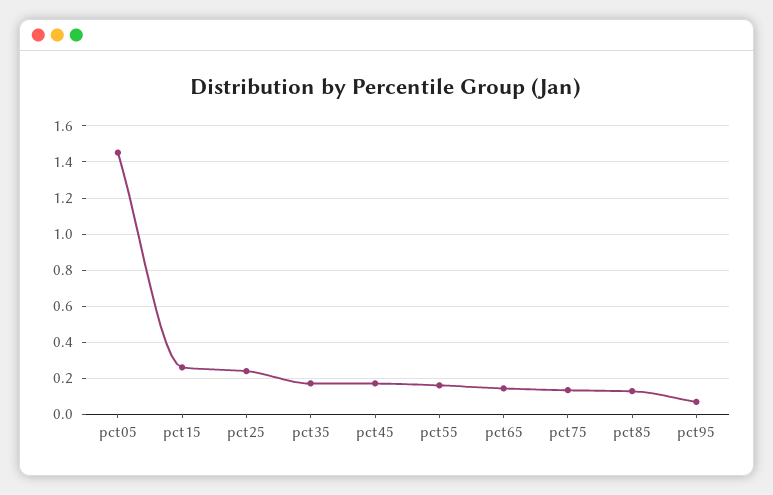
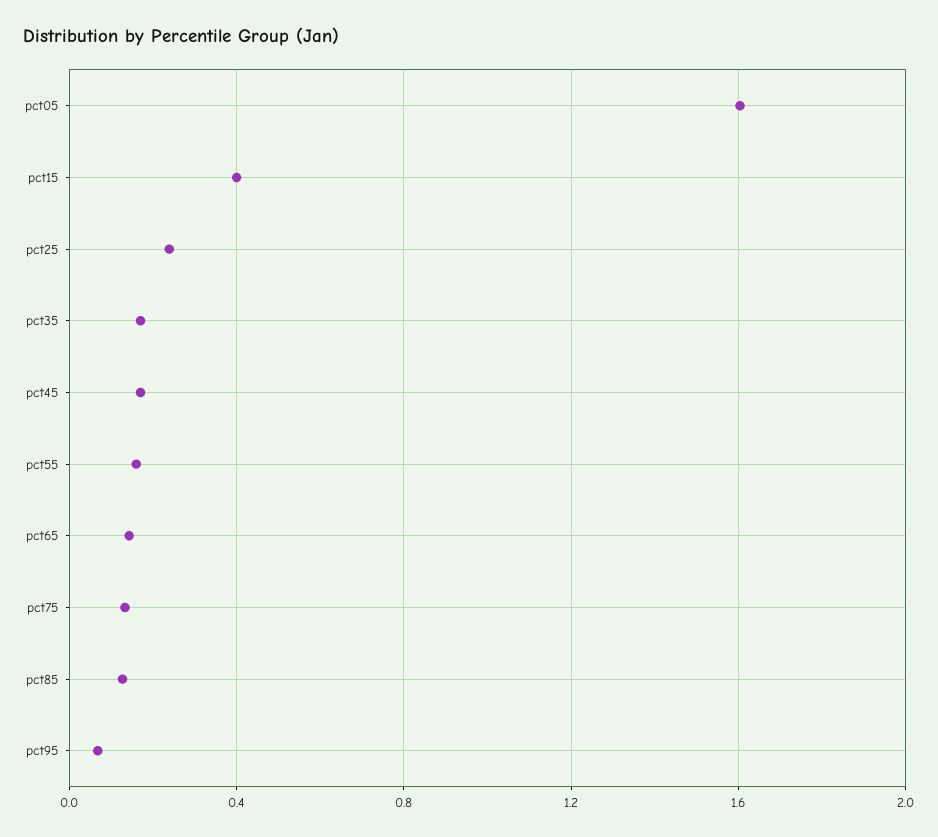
pct05: 1.45 -> 1.6
pct15: 0.25 -> 0.4

